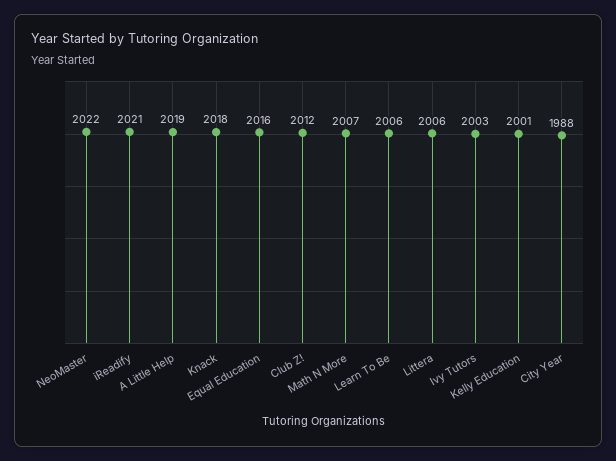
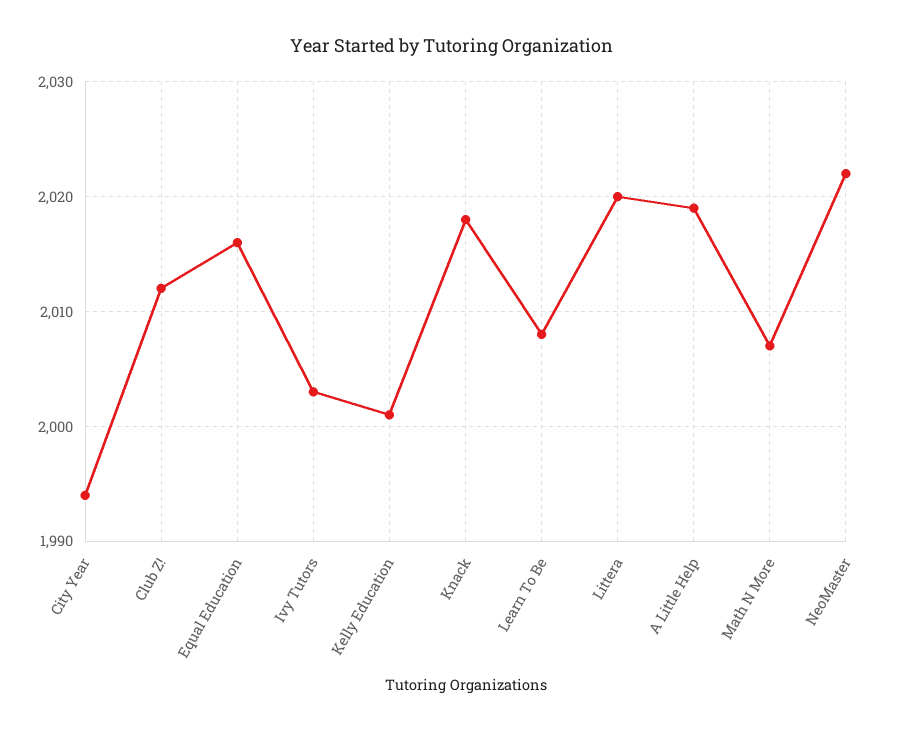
iReadify: 2021 -> none
Learn To Be: 2006 -> 2008
Littera: 2006 -> 2020
City Year: 1988 -> 1994

